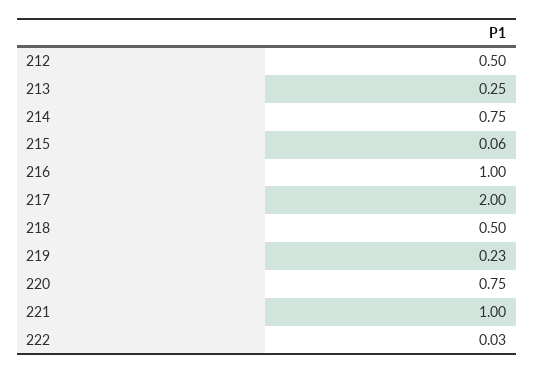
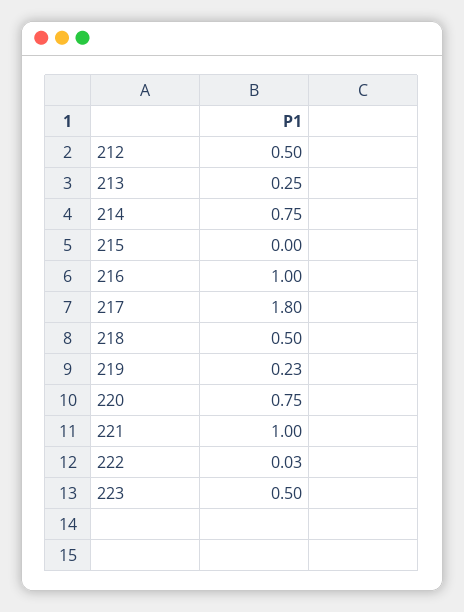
215: 0.06 -> 0
217: 2 -> 1.8
223: none -> 0.5

